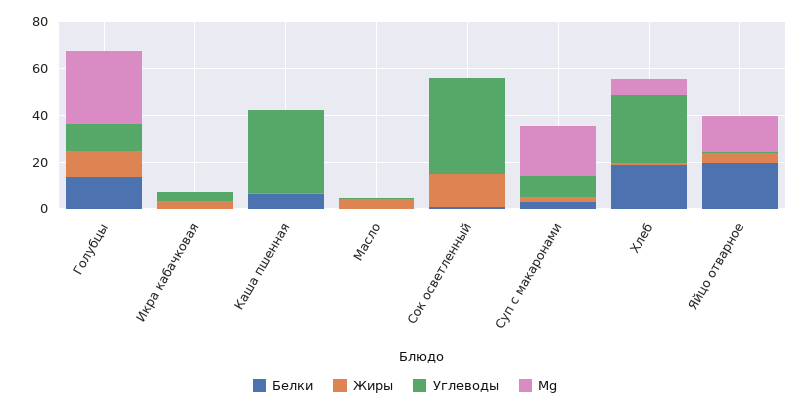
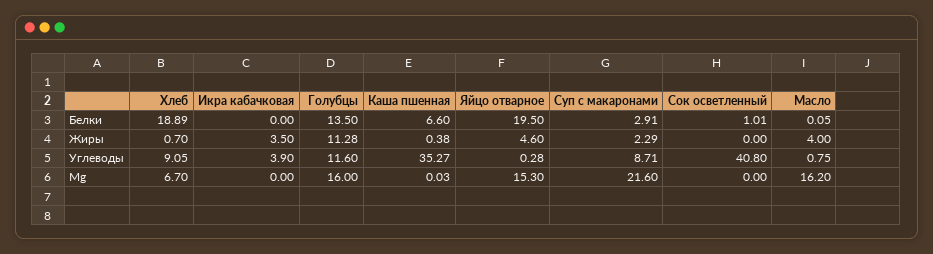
Mg, Голубцы: 30 -> 16
Mg, Масло: 0 -> 16.2
Жиры, Сок осветленный: 15 -> 0
Углеводы, Хлеб: 30 -> 9.05

